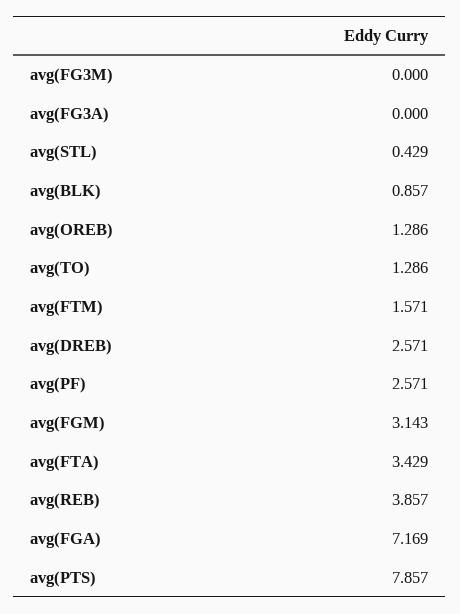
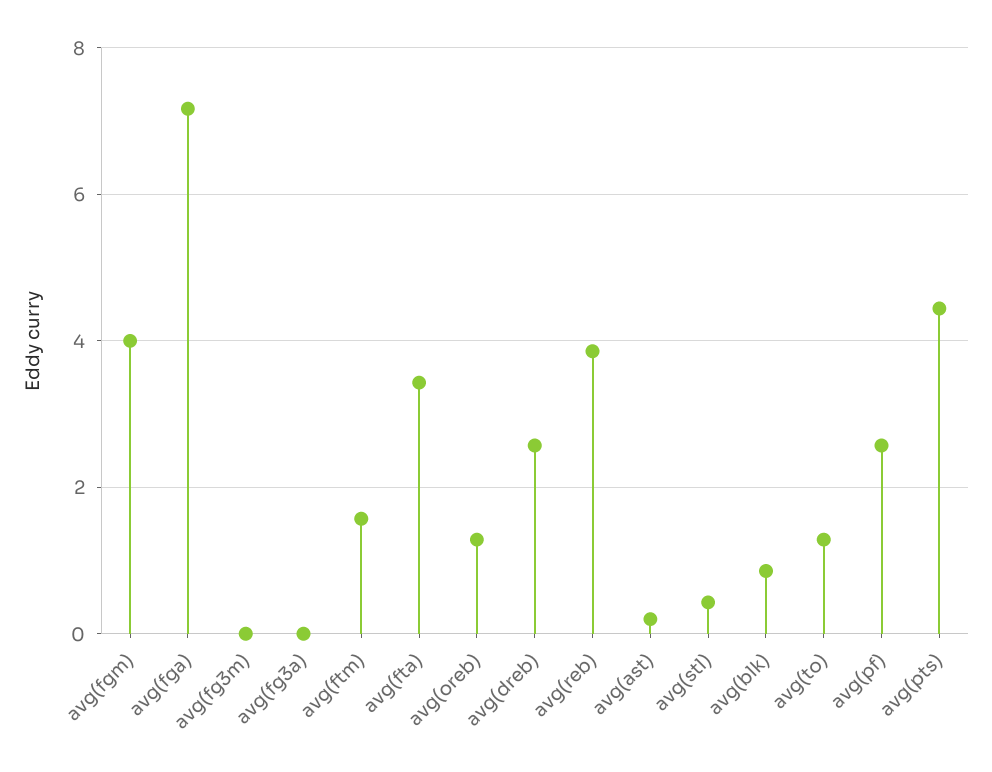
avg(FGM): 3.143 -> 4
avg(PTS): 7.857 -> 4.4
avg(ast): none -> 0.2

